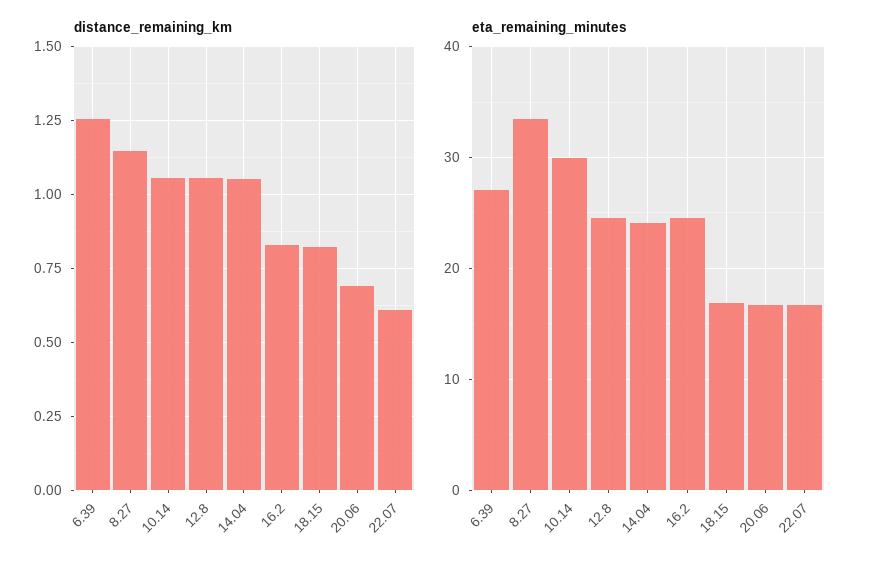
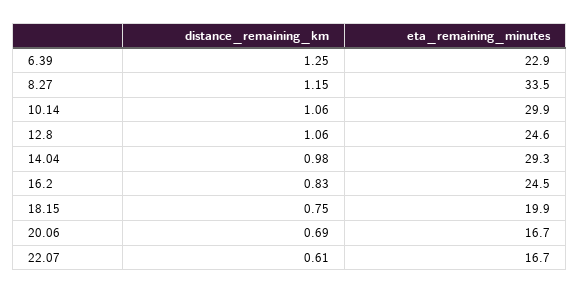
distance_remaining_km, 14.04: 1.05 -> 0.98
distance_remaining_km, 18.15: 0.825 -> 0.75
eta_remaining_minutes, 6.39: 27 -> 22.9
eta_remaining_minutes, 14.04: 24 -> 29.3
eta_remaining_minutes, 18.15: 17 -> 19.9

